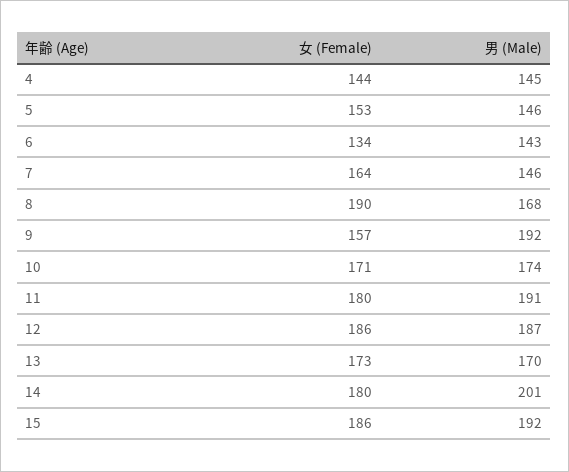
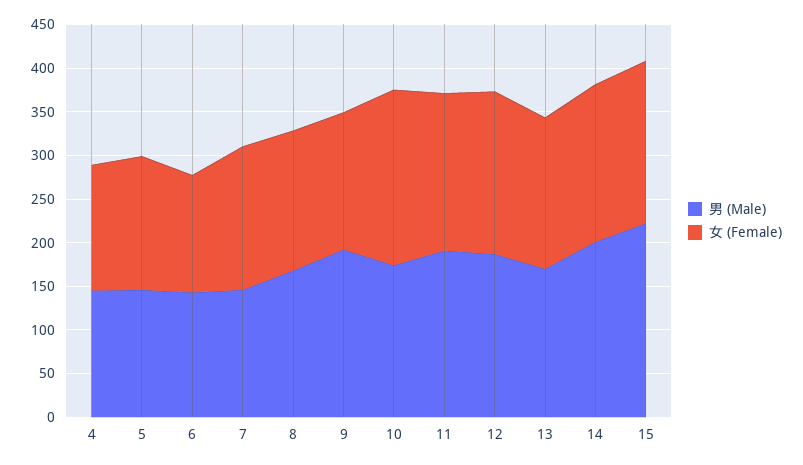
女 (Female), 8: 190 -> 160
女 (Female), 10: 171 -> 200
男 (Male), 15: 192 -> 220

